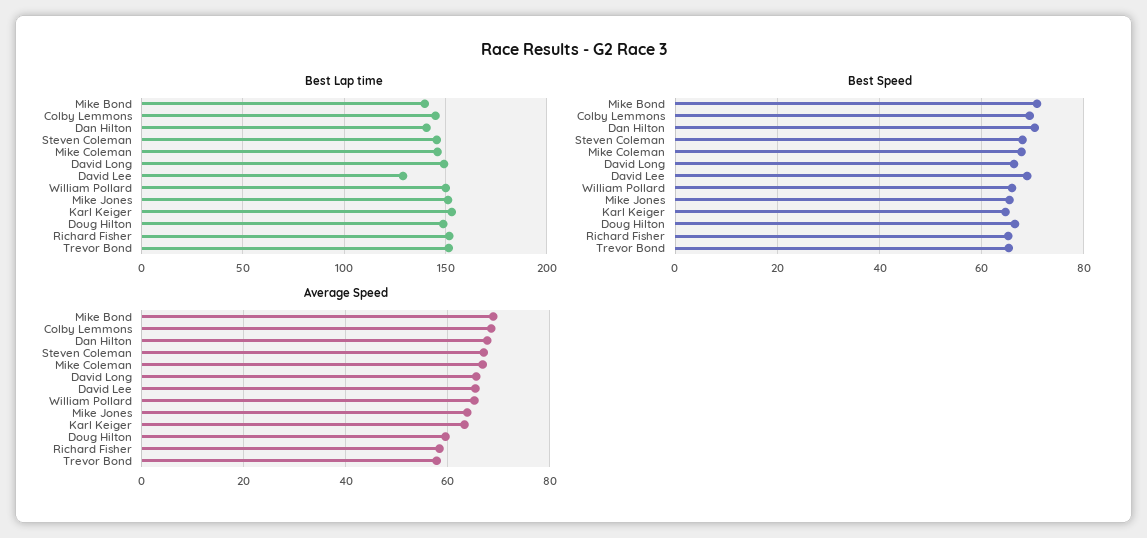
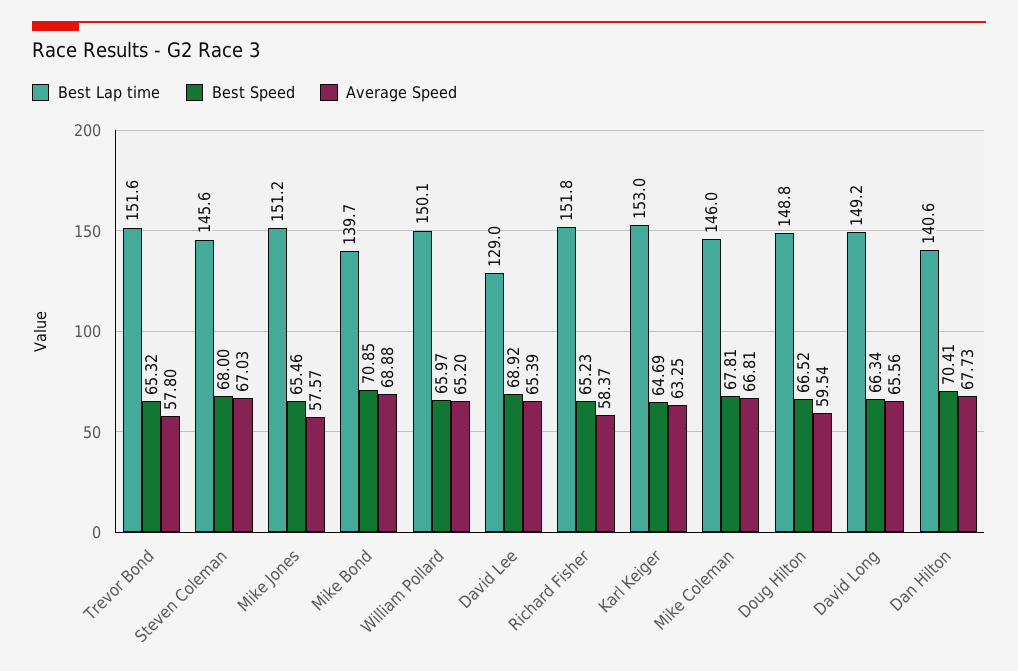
Best Lap time, Colby Lemmons: 145 -> none
Best Speed, Colby Lemmons: 70 -> none
Average Speed, Colby Lemmons: 68 -> none
Average Speed, Mike Jones: 64 -> 57.57

